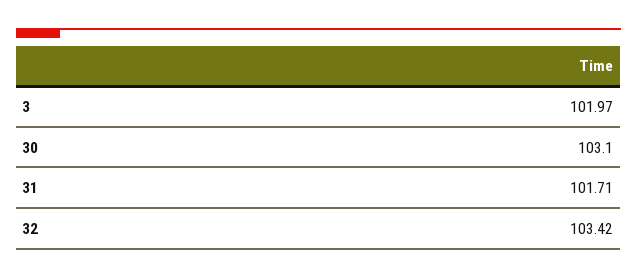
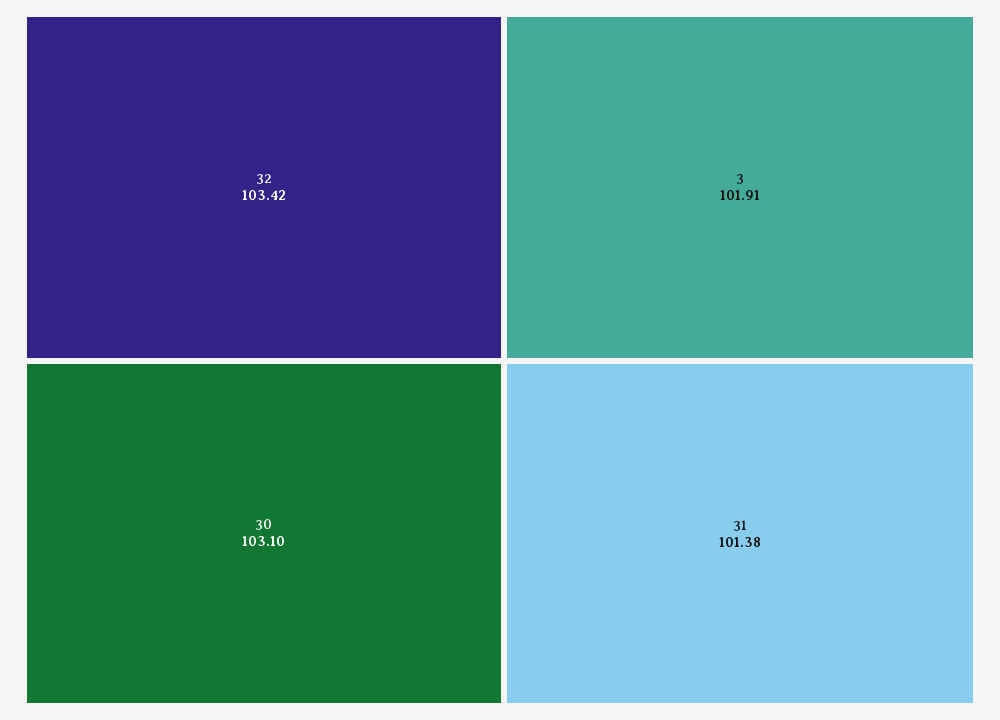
3: 101.97 -> 101.91
31: 101.71 -> 101.38

